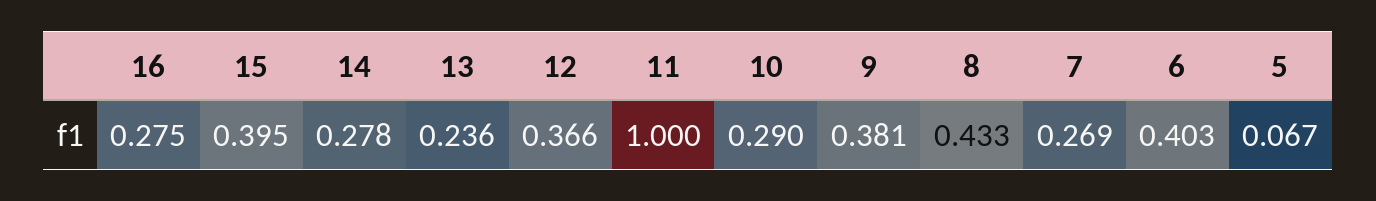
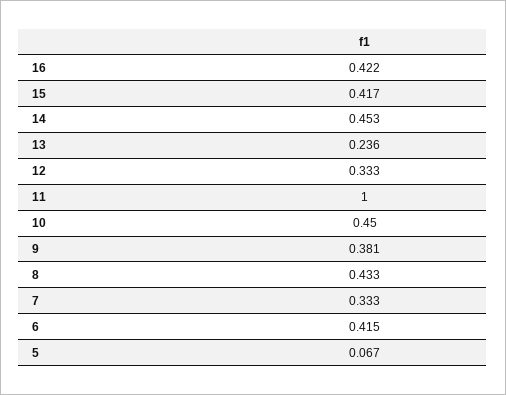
16: 0.275 -> 0.422
15: 0.395 -> 0.417
14: 0.278 -> 0.453
12: 0.366 -> 0.333
10: 0.29 -> 0.45
7: 0.269 -> 0.333
6: 0.403 -> 0.415

